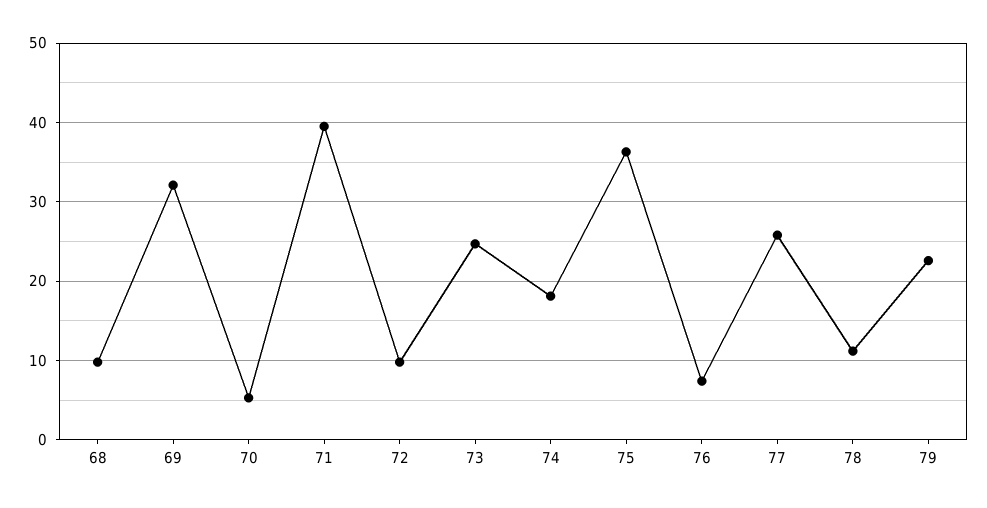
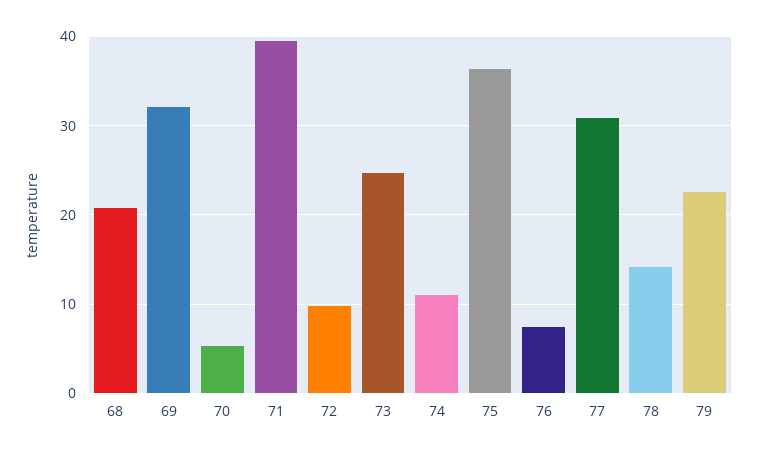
68: 10 -> 21
74: 18 -> 11
77: 26 -> 31
78: 11 -> 14

